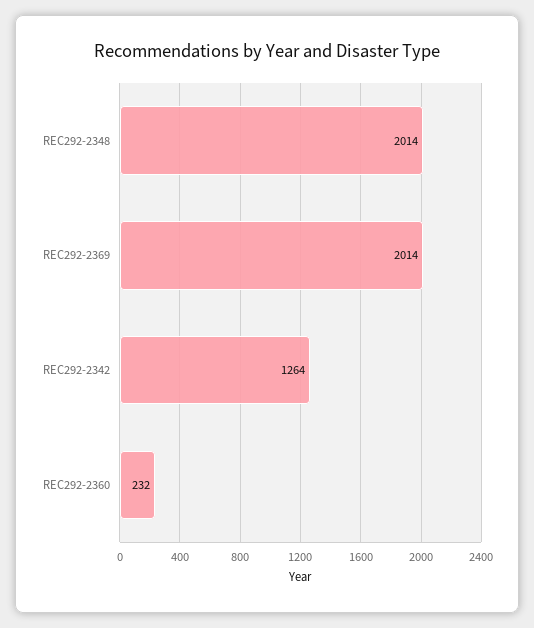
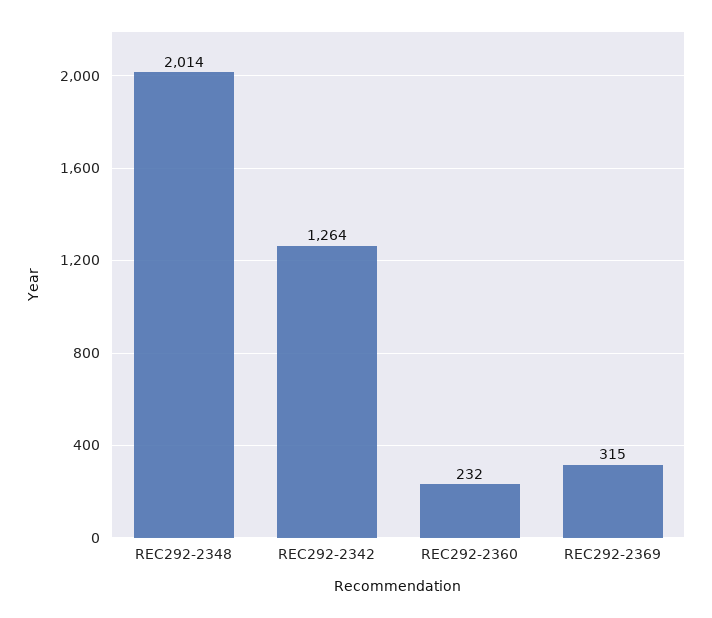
REC292-2369: 2014 -> 315

